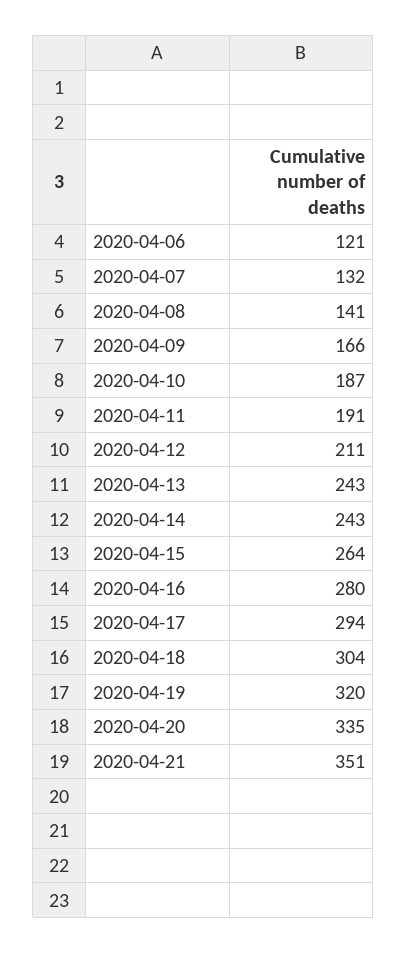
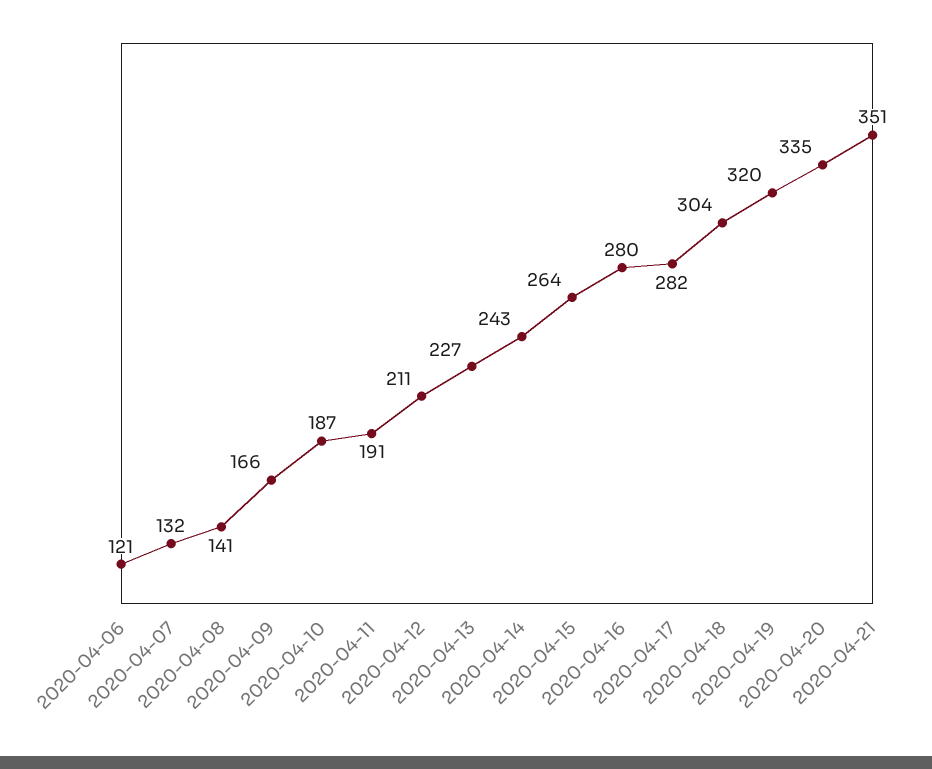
2020-04-13: 243 -> 227
2020-04-17: 294 -> 282

